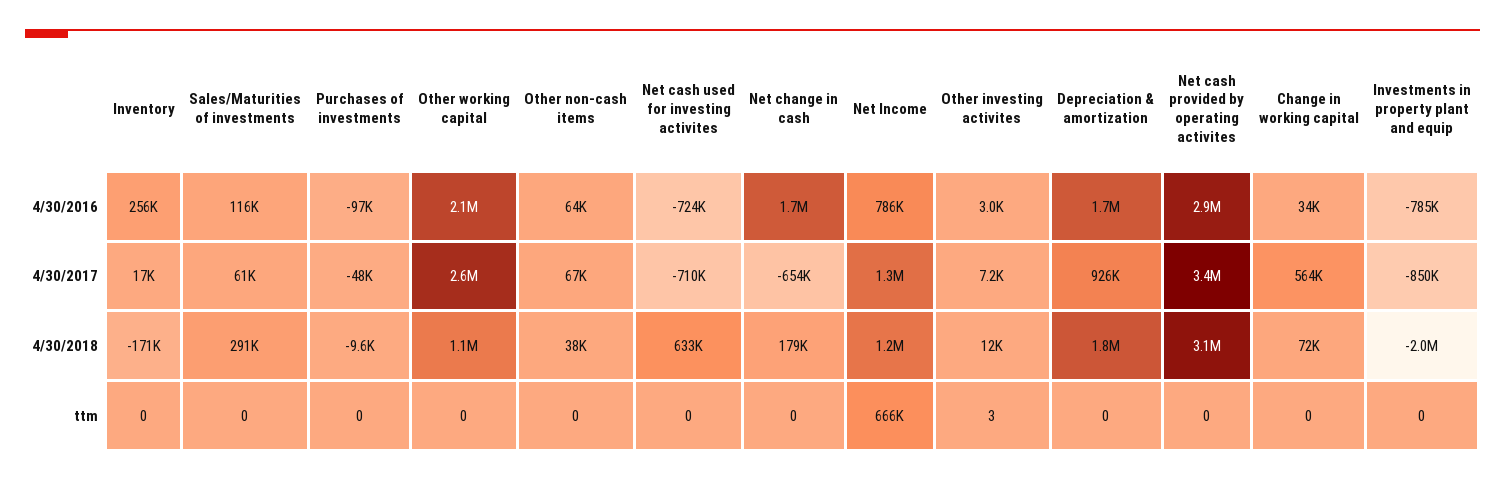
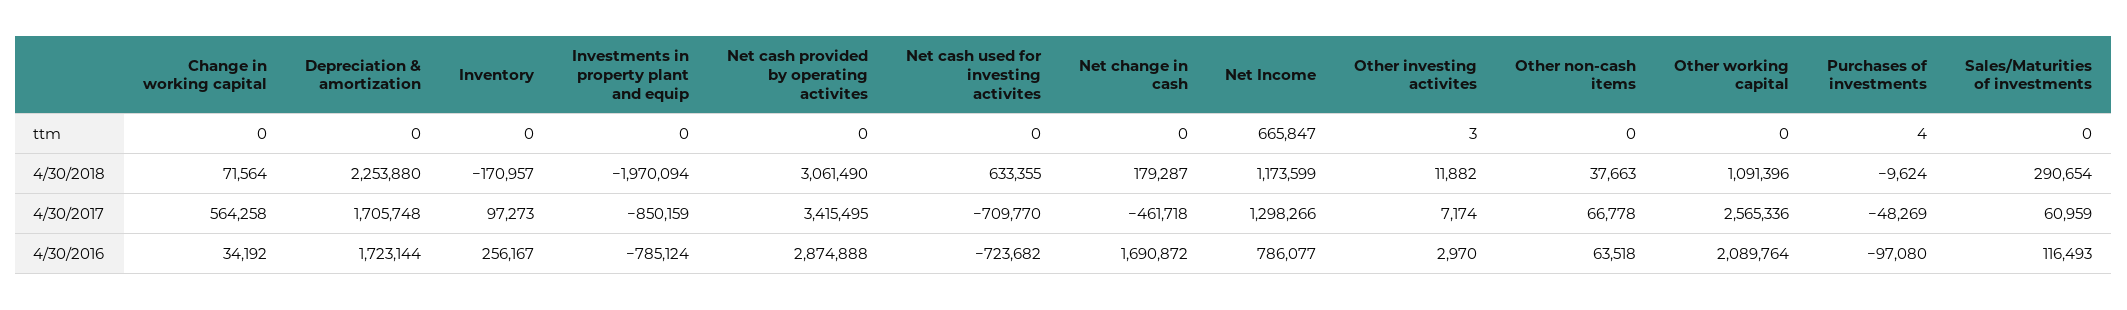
Inventory, 4/30/2017: 17000 -> 97273
Net change in cash, 4/30/2017: -654000 -> -461718
Depreciation & amortization, 4/30/2017: 926000 -> 1705748
Depreciation & amortization, 4/30/2018: 1800000 -> 2253880
Purchases of investments, ttm: 0 -> 4

